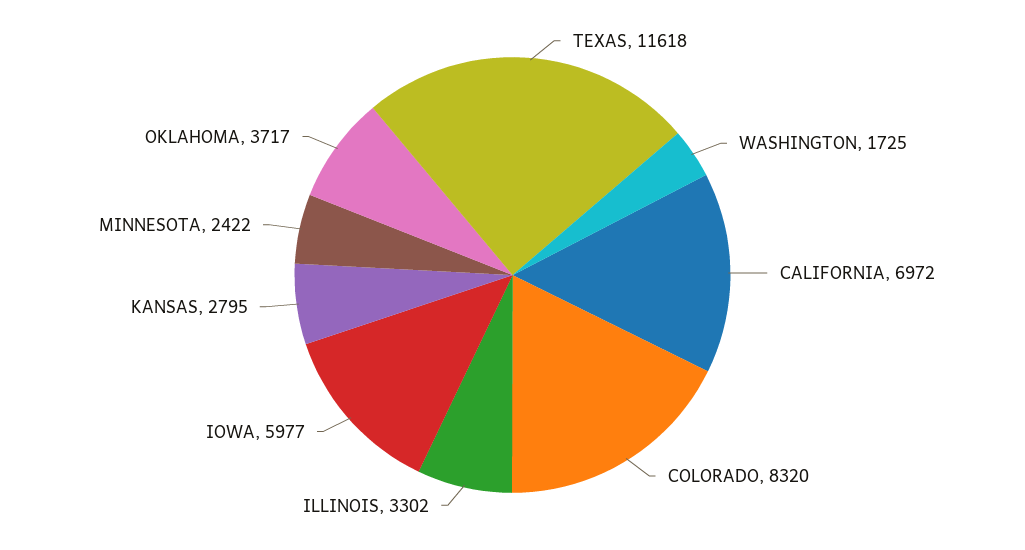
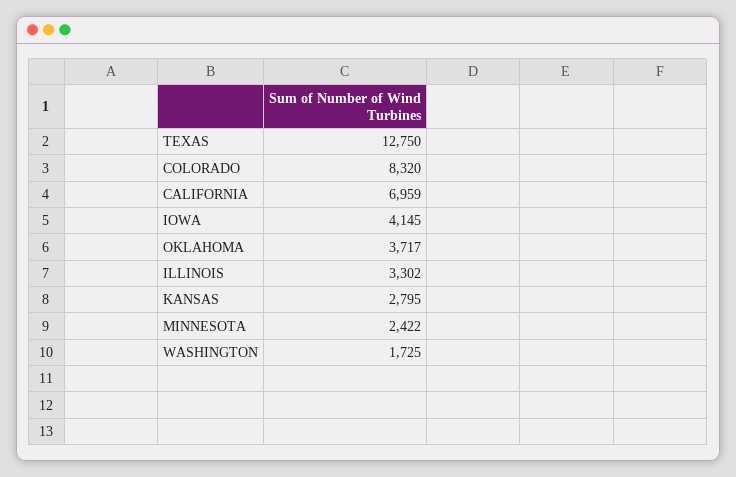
TEXAS: 11618 -> 12750
CALIFORNIA: 6972 -> 6959
IOWA: 5977 -> 4145

